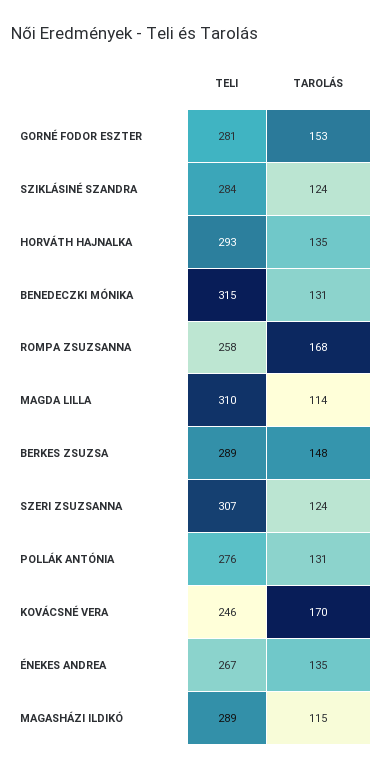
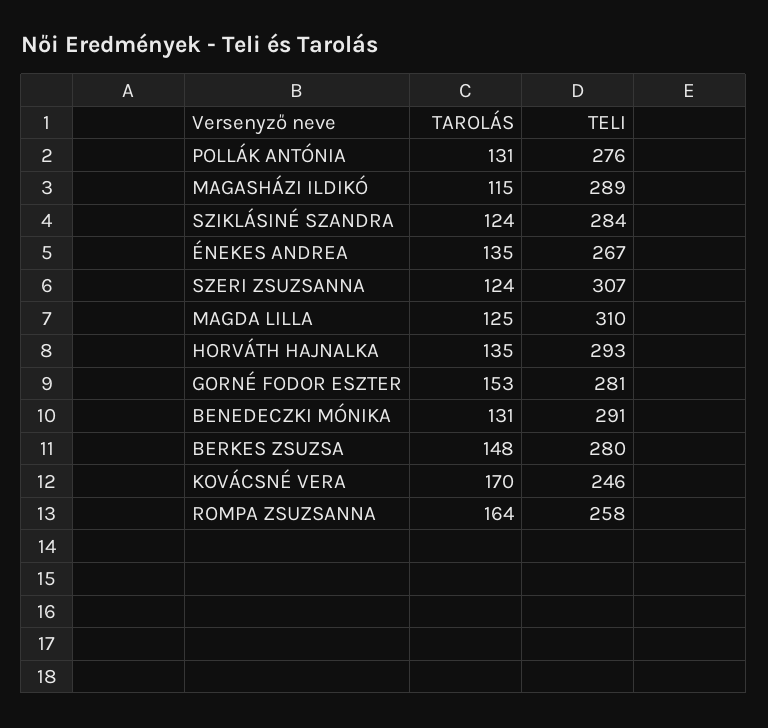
TELI, BENEDECZKI MÓNIKA: 315 -> 291
TAROLÁS, ROMPA ZSUZSANNA: 168 -> 164
TAROLÁS, MAGDA LILLA: 114 -> 125
TELI, BERKES ZSUZSA: 289 -> 280

